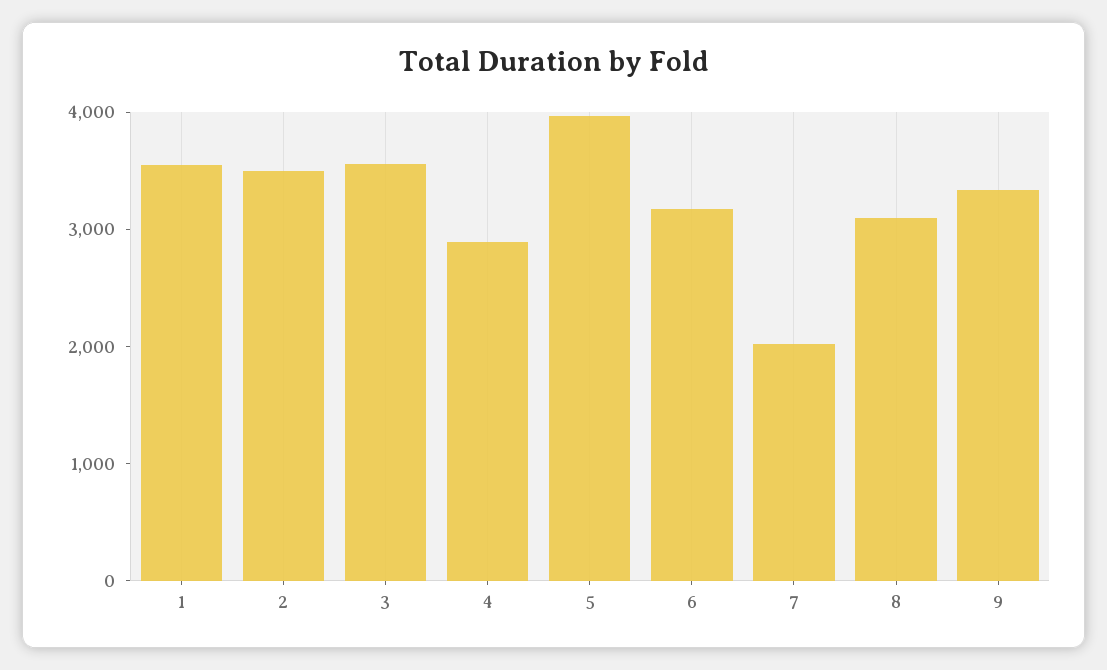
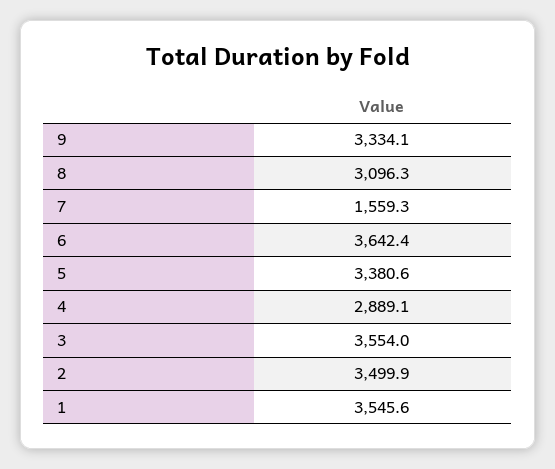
5: 4000 -> 3380.6
6: 3200 -> 3642.4
7: 2000 -> 1559.3

